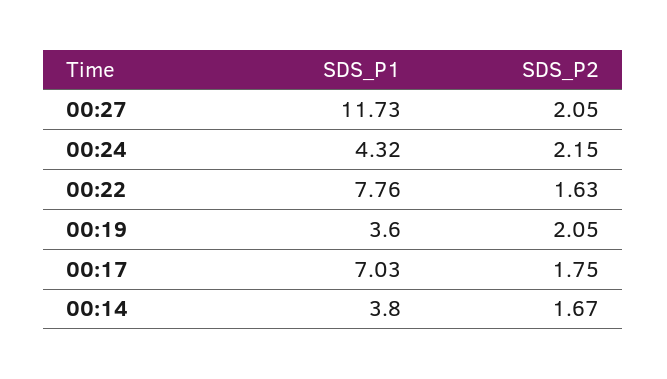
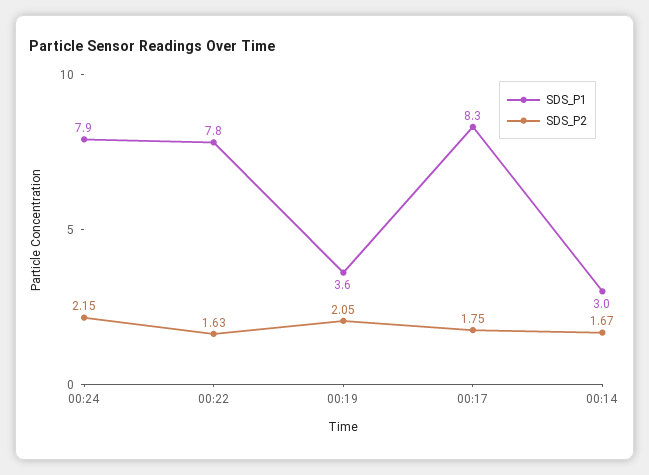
SDS_P1, 00:27: 11.73 -> none
SDS_P2, 00:27: 2.05 -> none
SDS_P1, 00:24: 4.32 -> 7.9
SDS_P1, 00:17: 7.03 -> 8.3
SDS_P1, 00:14: 3.8 -> 3

